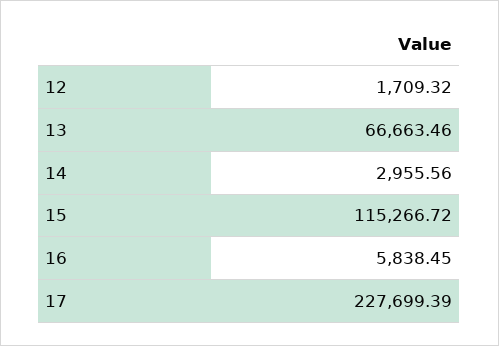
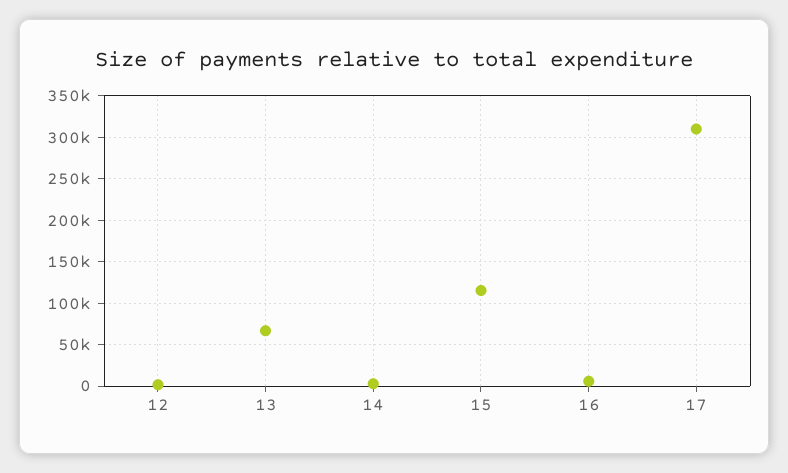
17: 227699.39 -> 310000

